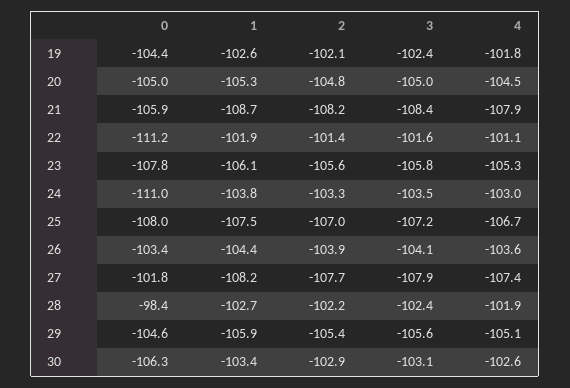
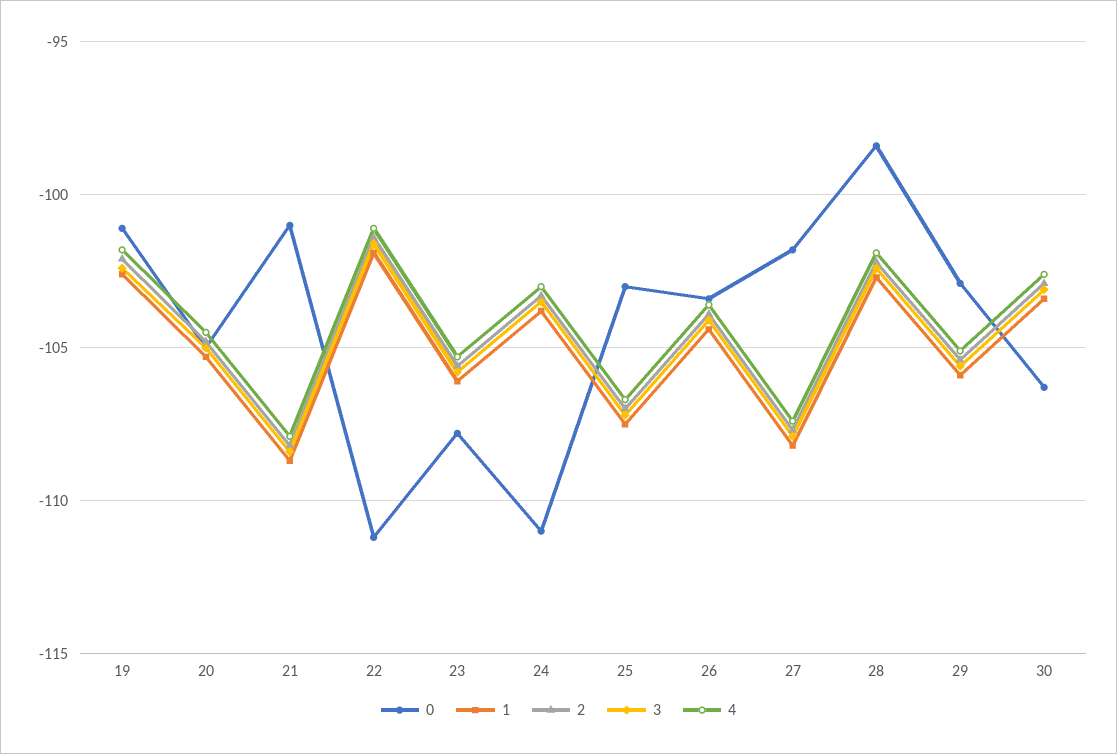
0, 19: -104.4 -> -101
0, 21: -105.9 -> -101
0, 25: -108 -> -103
0, 29: -104.6 -> -103

